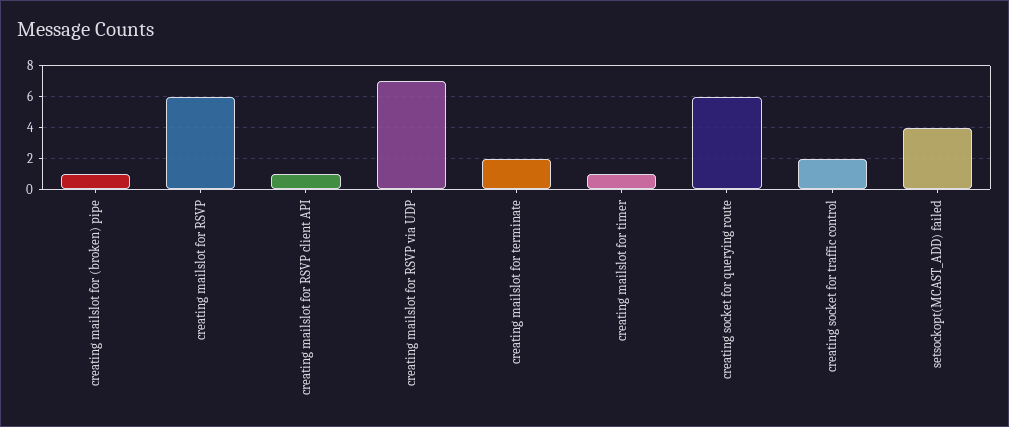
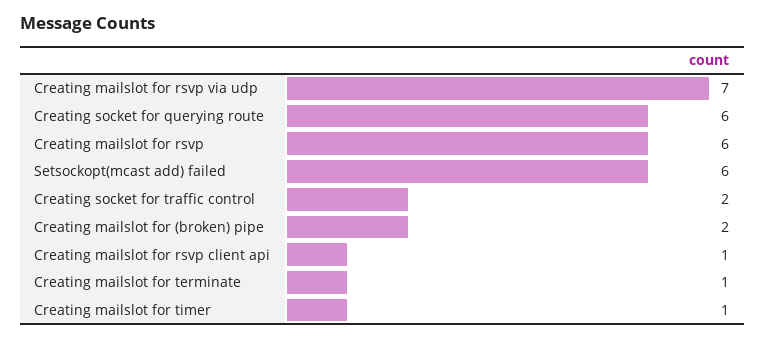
creating mailslot for (broken) pipe: 1 -> 2
creating mailslot for terminate: 2 -> 1
setsockopt(MCAST_ADD) failed: 4 -> 6

